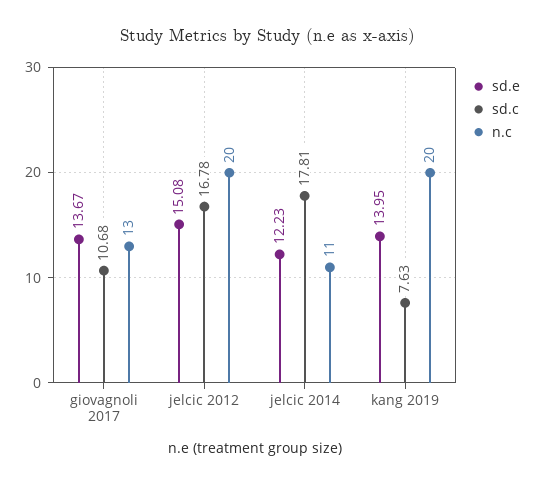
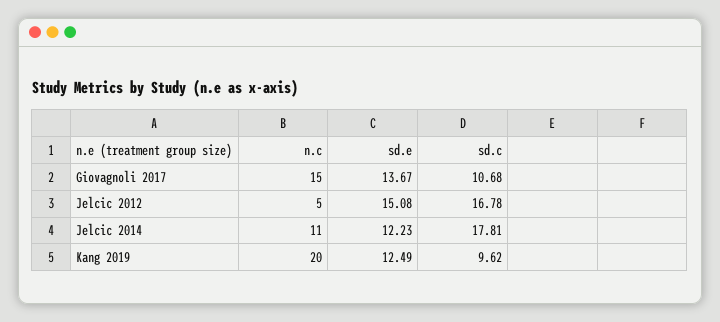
n.c, giovagnoli 2017: 13 -> 15
n.c, jelcic 2012: 20 -> 5
sd.e, kang 2019: 13.95 -> 12.49
sd.c, kang 2019: 7.63 -> 9.62

